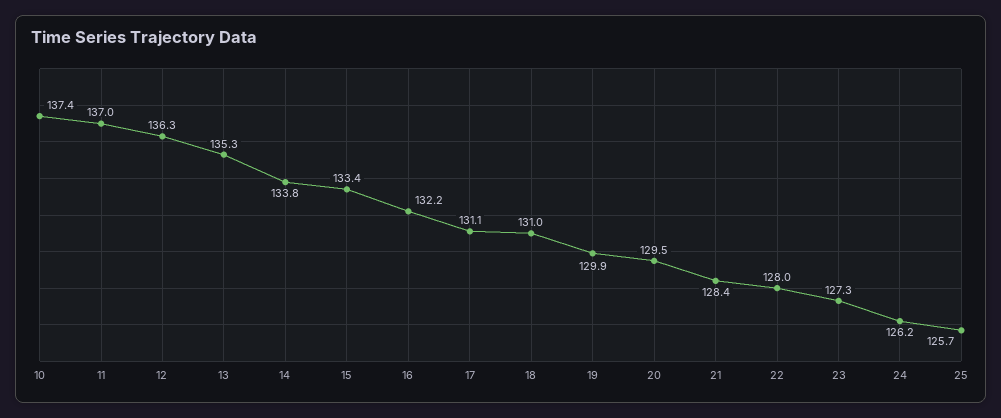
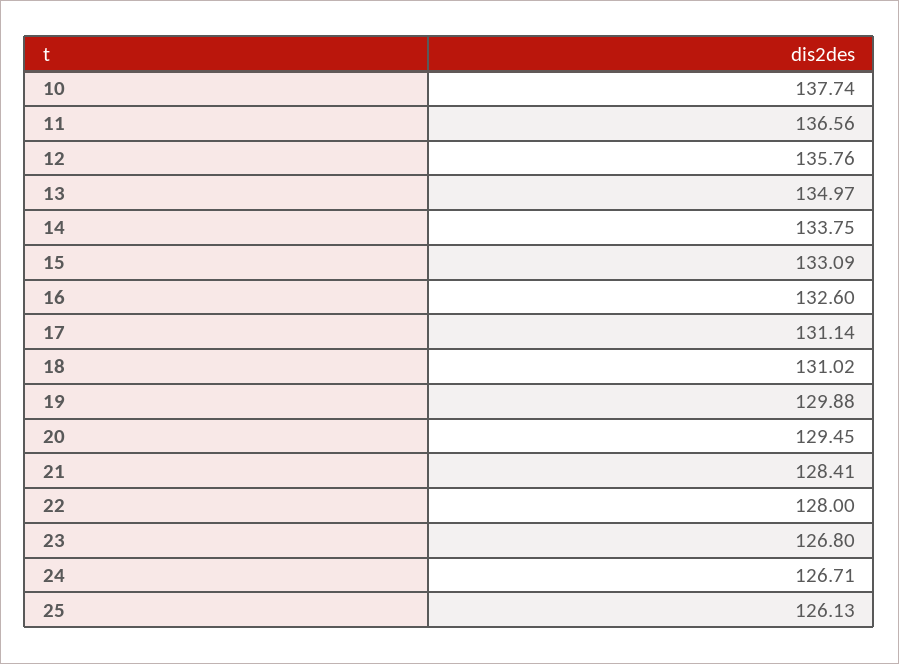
10: 137.4 -> 137.74
11: 137 -> 136.56
12: 136.3 -> 135.76
13: 135.3 -> 134.97
15: 133.4 -> 133.09
16: 132.2 -> 132.6
23: 127.3 -> 126.8
24: 126.2 -> 126.71
25: 125.7 -> 126.13

